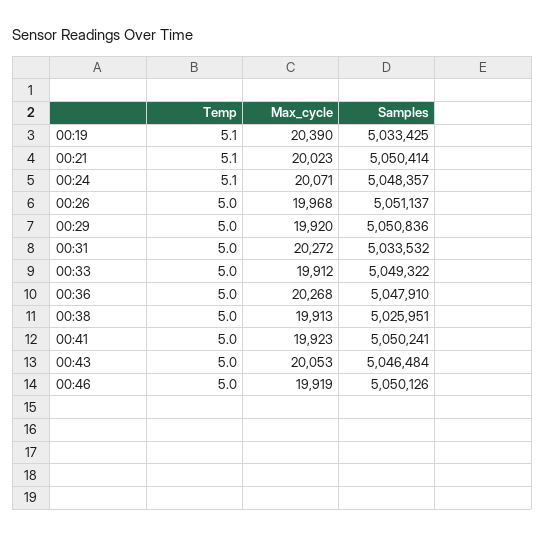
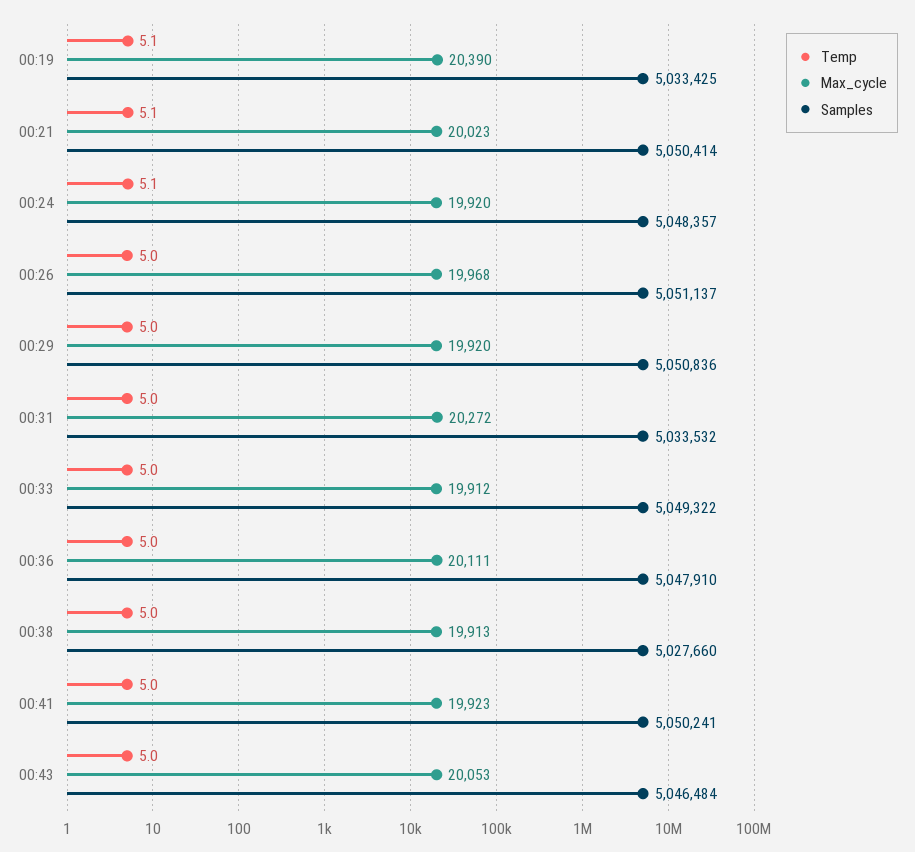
Max_cycle, 00:24: 20071 -> 19920
Max_cycle, 00:36: 20268 -> 20111
Samples, 00:38: 5025951 -> 5027660
Temp, 00:46: 5 -> none
Max_cycle, 00:46: 19919 -> none
Samples, 00:46: 5050126 -> none

